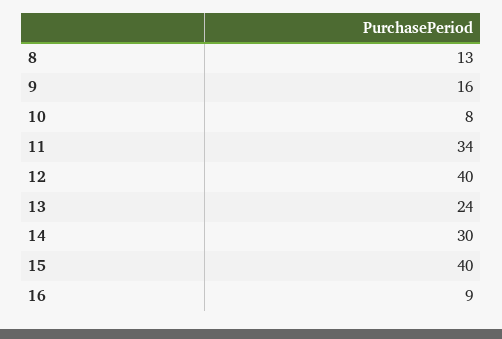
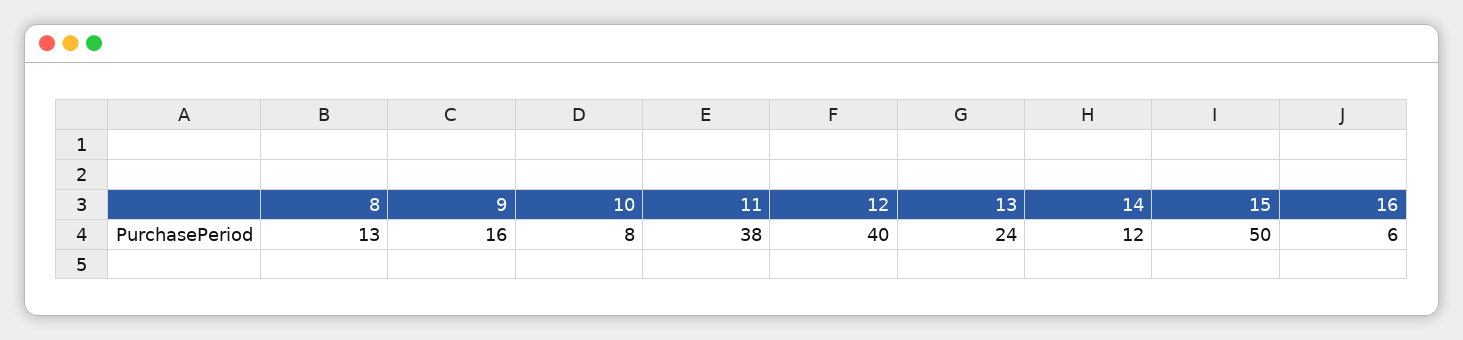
11: 34 -> 38
14: 30 -> 12
15: 40 -> 50
16: 9 -> 6

